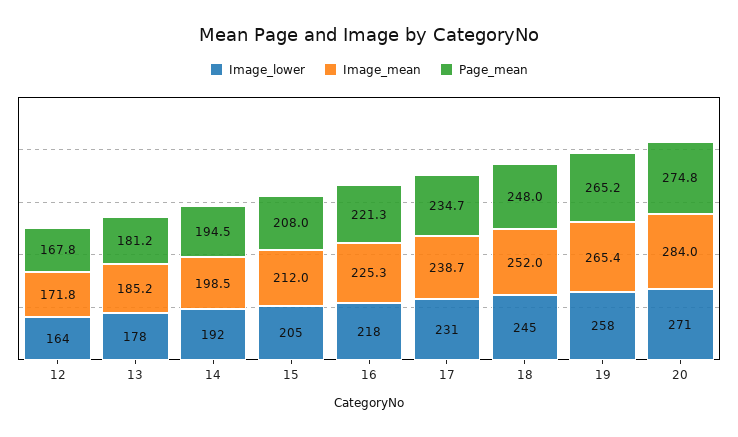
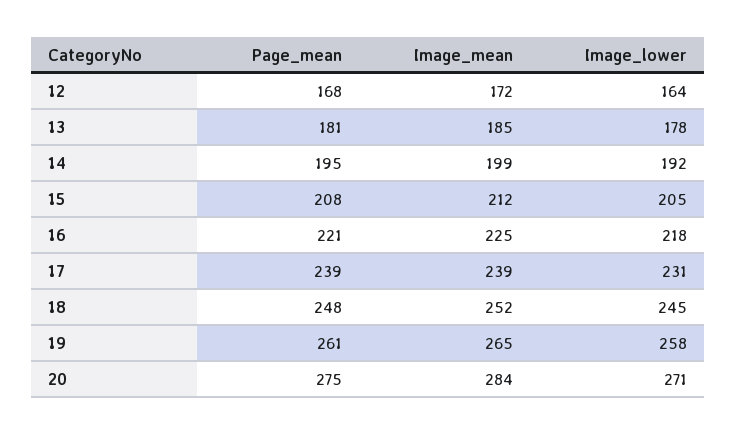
Page_mean, 17: 234.7 -> 239
Page_mean, 19: 265.2 -> 261

